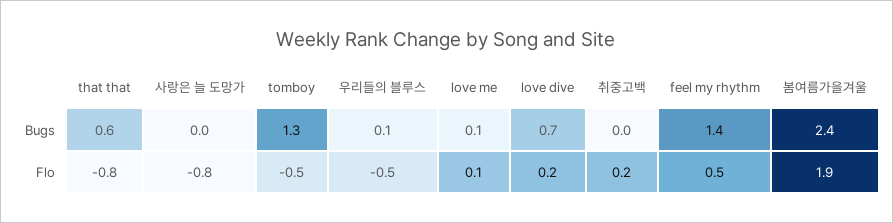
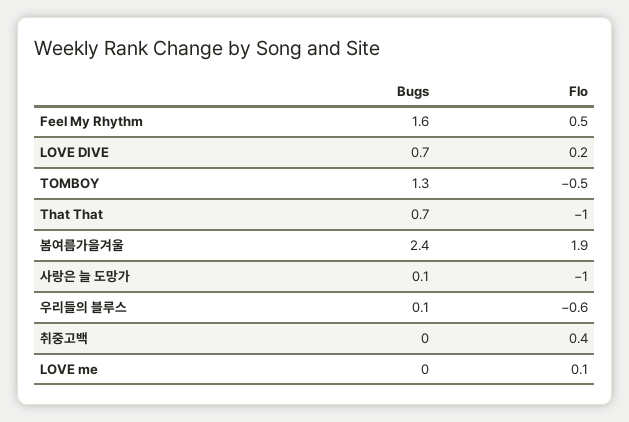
that that, Bugs: 0.6 -> 0.7
사랑은 늘 도망가, Bugs: 0 -> 0.1
love me, Bugs: 0.1 -> 0
feel my rhythm, Bugs: 1.4 -> 1.6
that that, Flo: -0.8 -> -1
사랑은 늘 도망가, Flo: -0.8 -> -1
우리들의 블루스, Flo: -0.5 -> -0.6
취중고백, Flo: 0.2 -> 0.4

